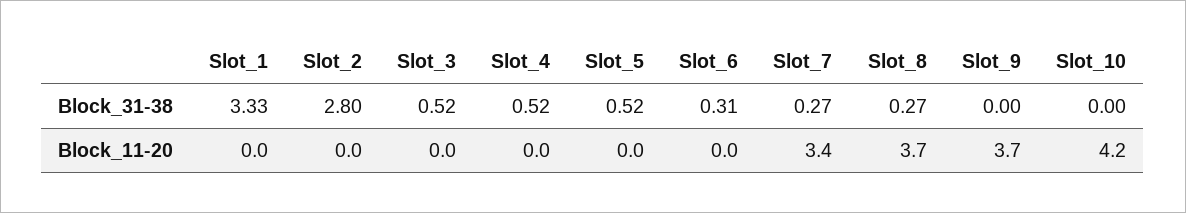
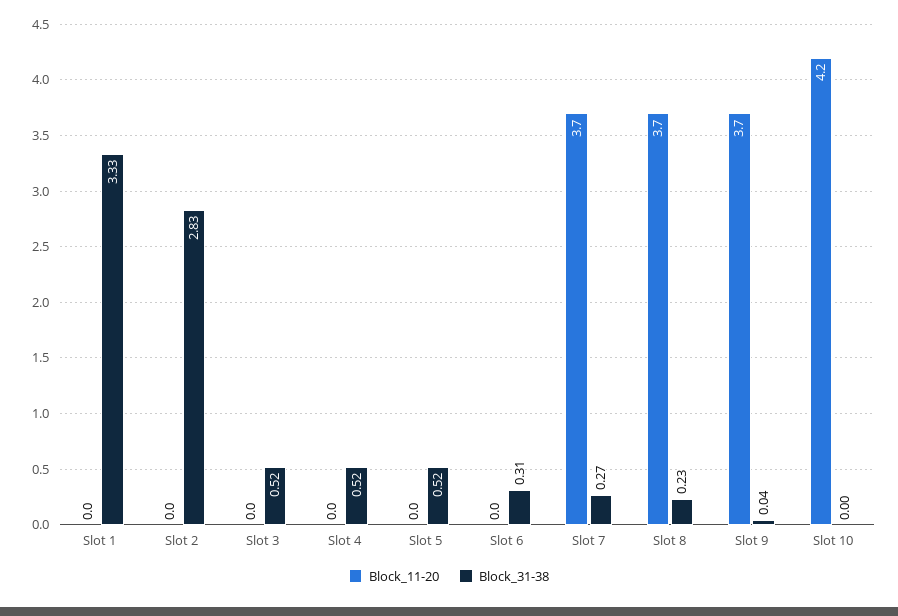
Block_31-38, Slot_2: 2.8 -> 2.83
Block_31-38, Slot_8: 0.27 -> 0.23
Block_31-38, Slot_9: 0 -> 0.04
Block_11-20, Slot_7: 3.4 -> 3.7

